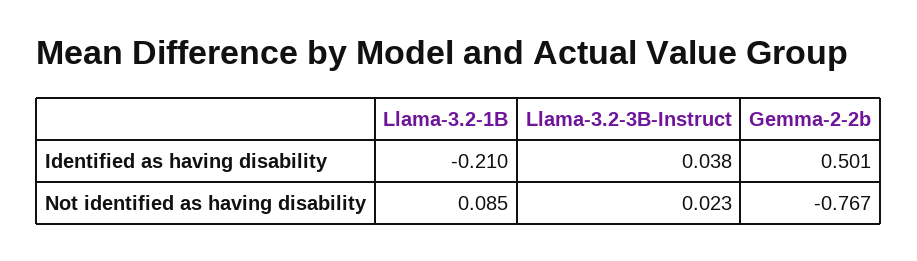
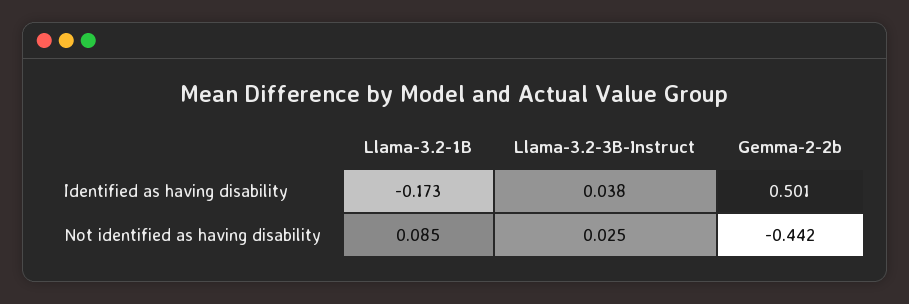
Llama-3.2-1B, Identified as having disability: -0.21 -> -0.173
Llama-3.2-3B-Instruct, Not identified as having disability: 0.023 -> 0.025
Gemma-2-2b, Not identified as having disability: -0.767 -> -0.442

